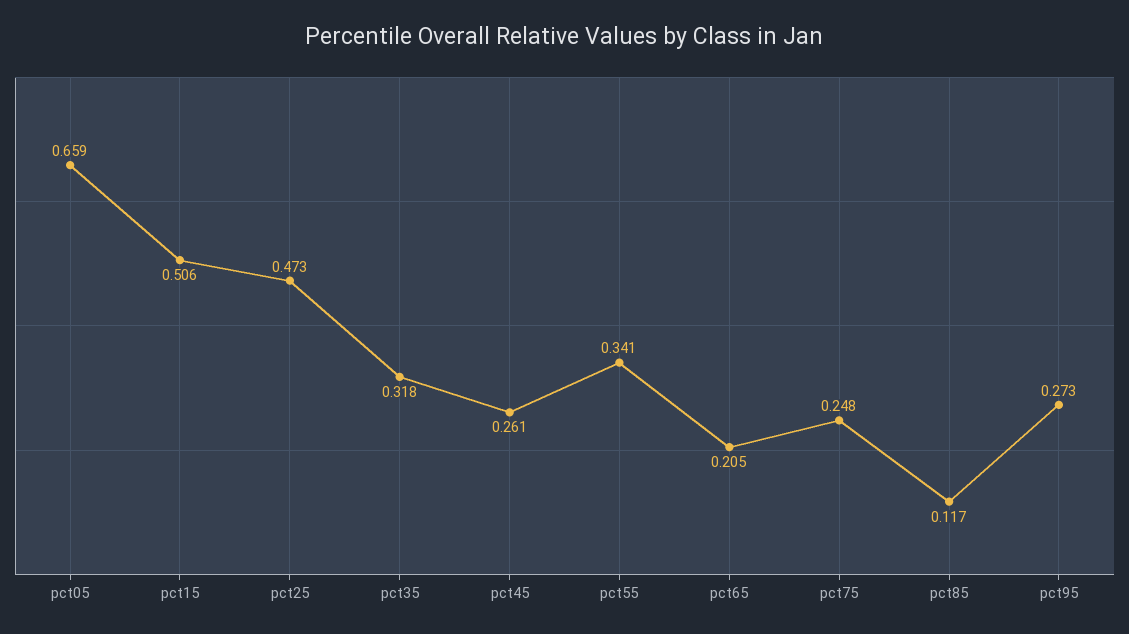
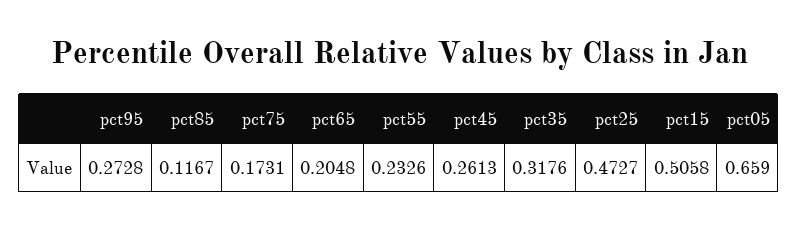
pct55: 0.341 -> 0.2326
pct75: 0.248 -> 0.1731

